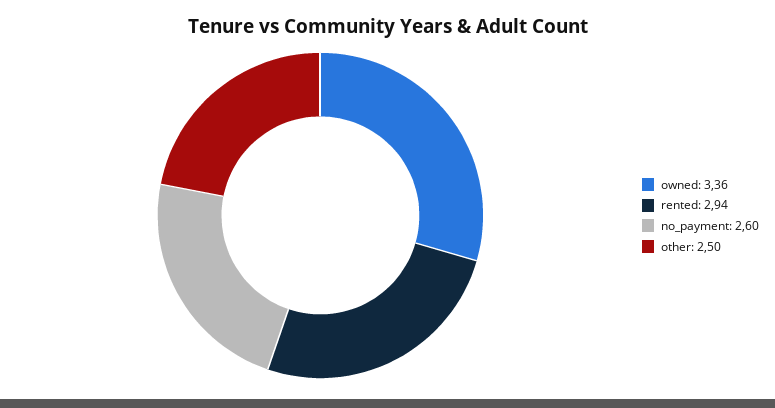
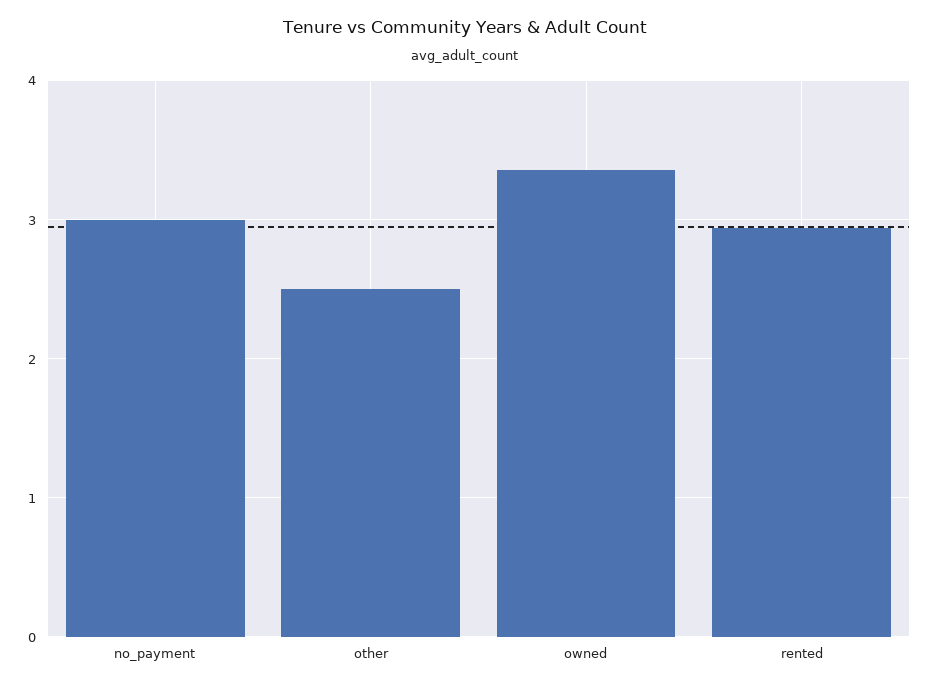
no_payment: 2.6 -> 3

